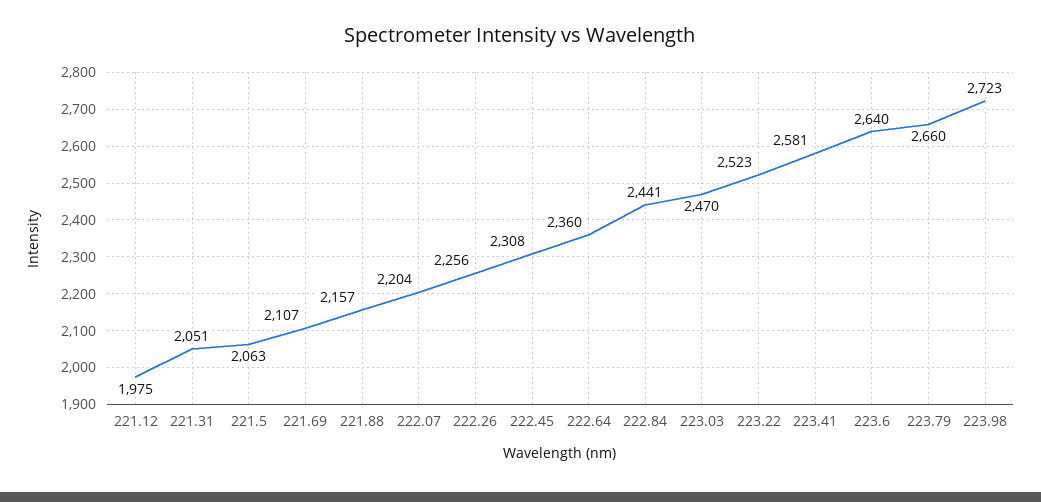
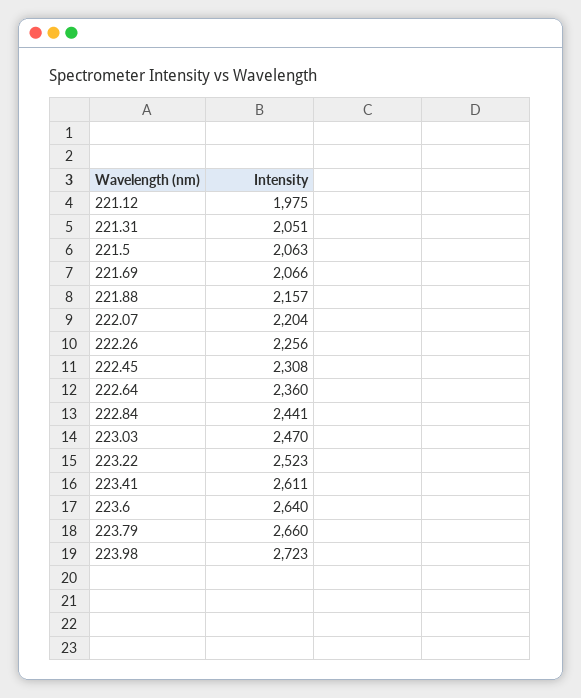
221.69: 2107 -> 2066
223.41: 2581 -> 2611

